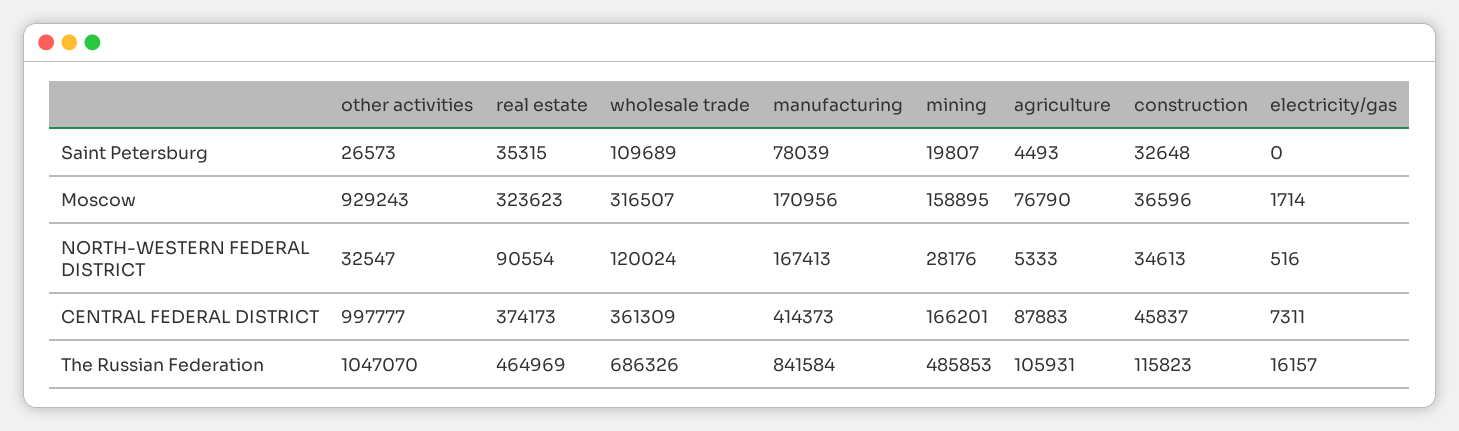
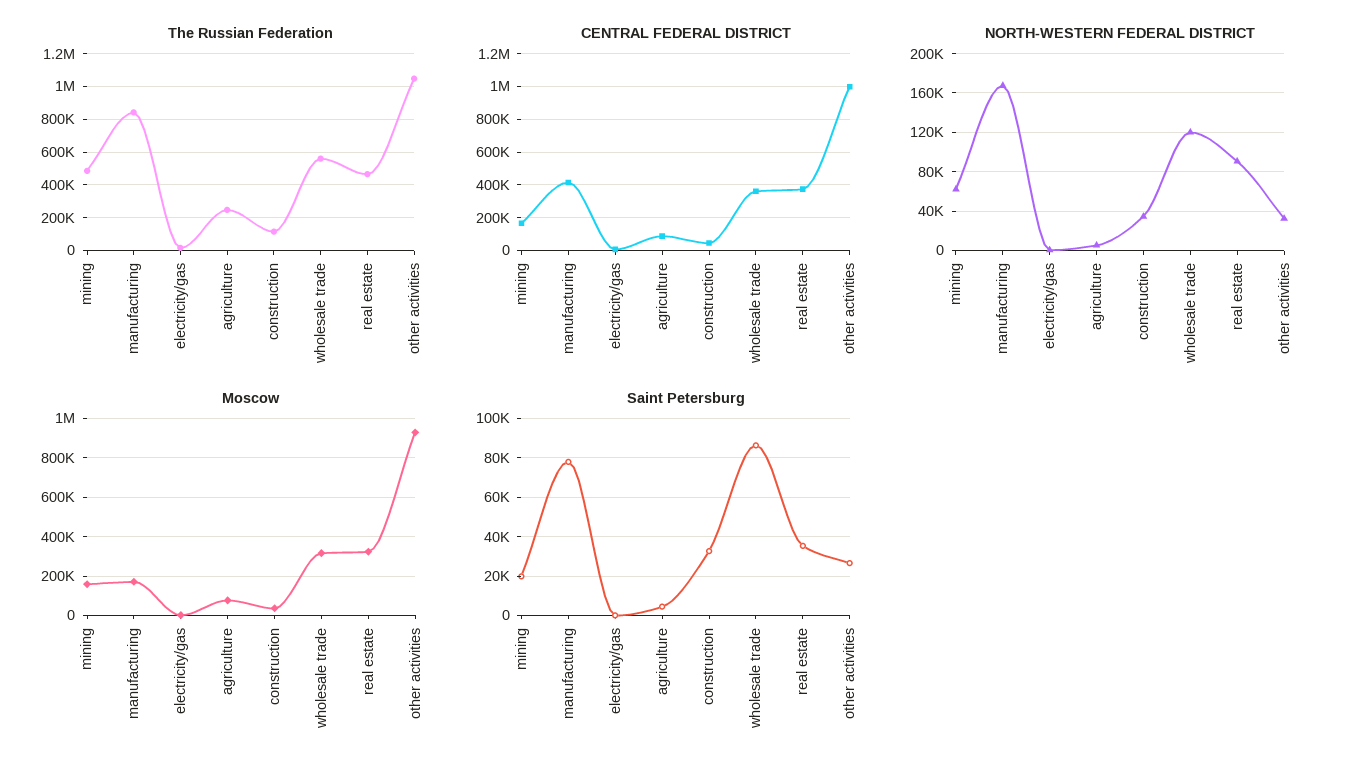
Saint Petersburg, wholesale trade: 109689 -> 85000
NORTH-WESTERN FEDERAL DISTRICT, mining: 28176 -> 60000
The Russian Federation, wholesale trade: 686326 -> 550000
The Russian Federation, agriculture: 105931 -> 250000

